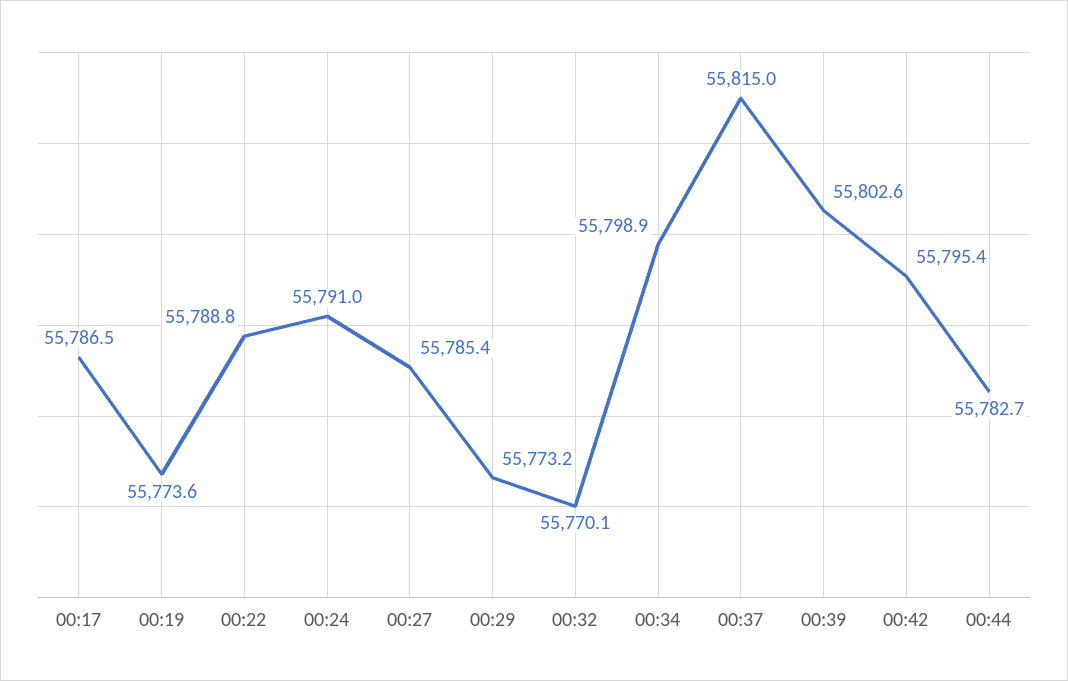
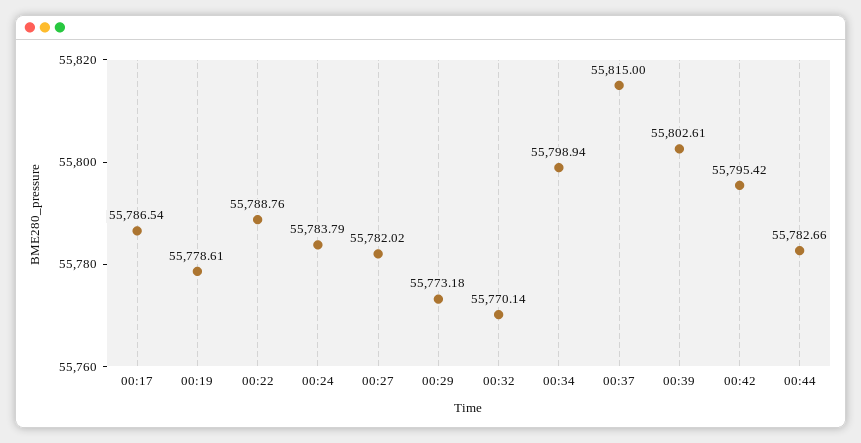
00:19: 55773.6 -> 55778.61
00:24: 55791 -> 55783.79
00:27: 55785.4 -> 55782.02

